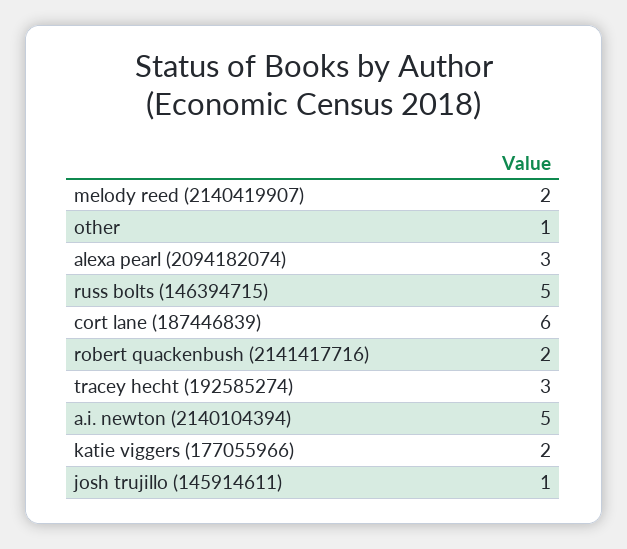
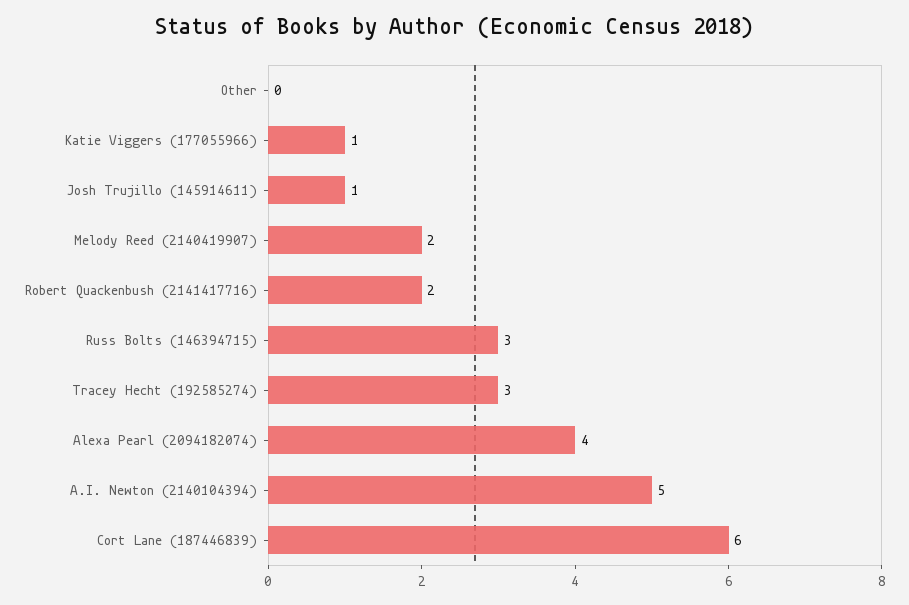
other: 1 -> 0
alexa pearl (2094182074): 3 -> 4
russ bolts (146394715): 5 -> 3
katie viggers (177055966): 2 -> 1

